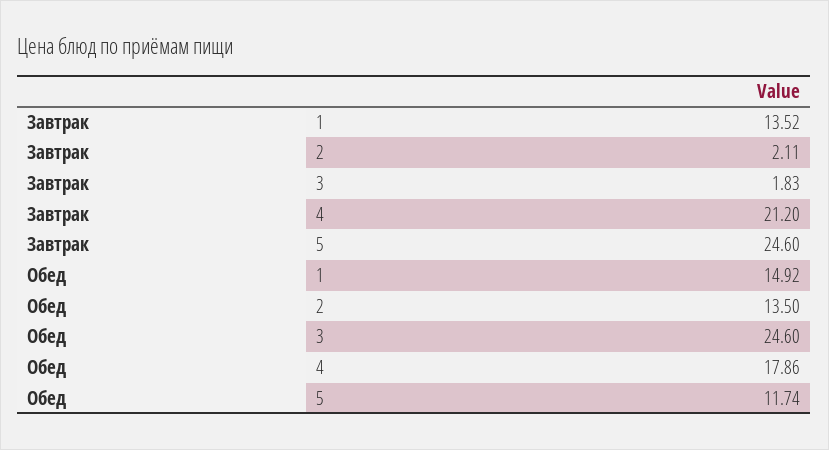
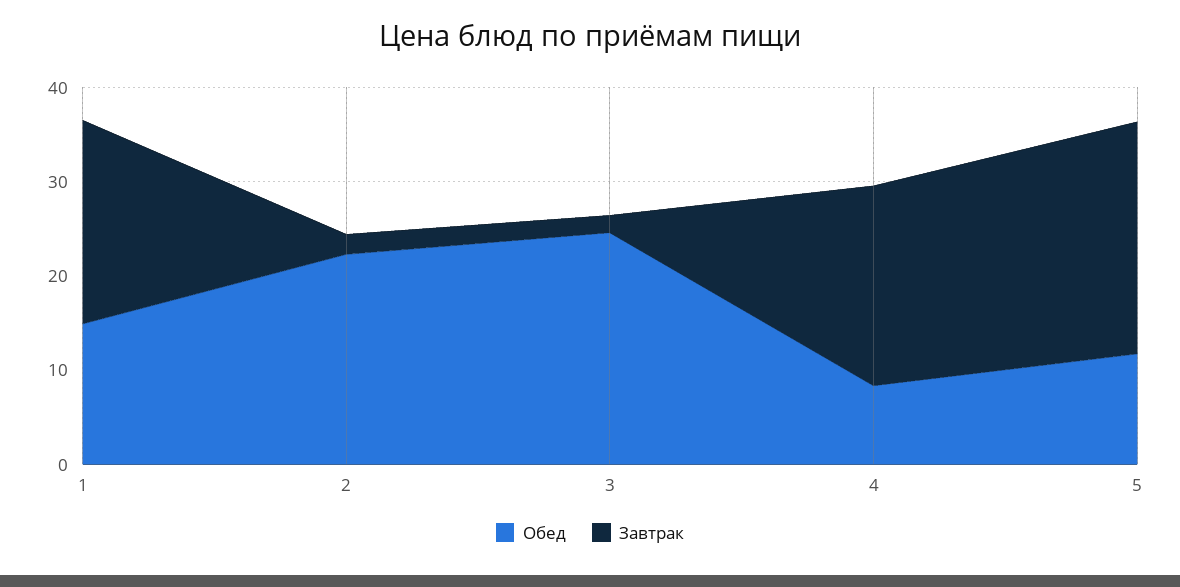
Завтрак, 1: 13.52 -> 22
Обед, 2: 13.5 -> 22
Обед, 4: 17.86 -> 8

